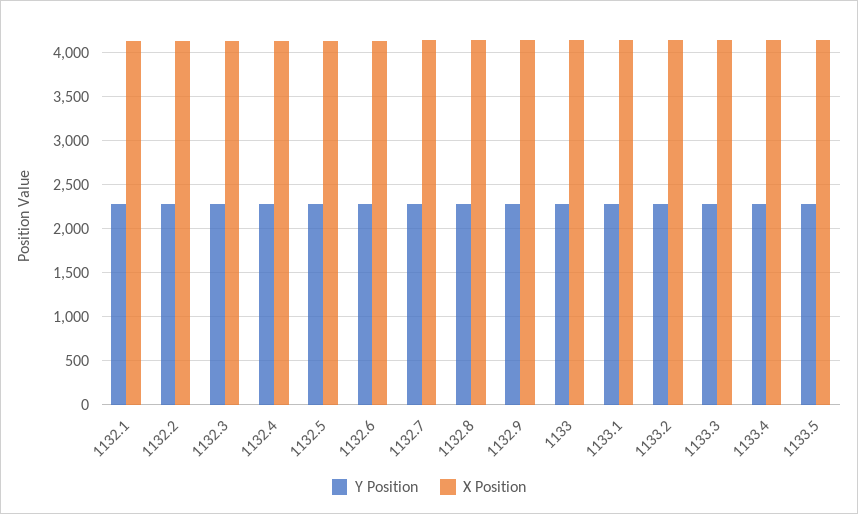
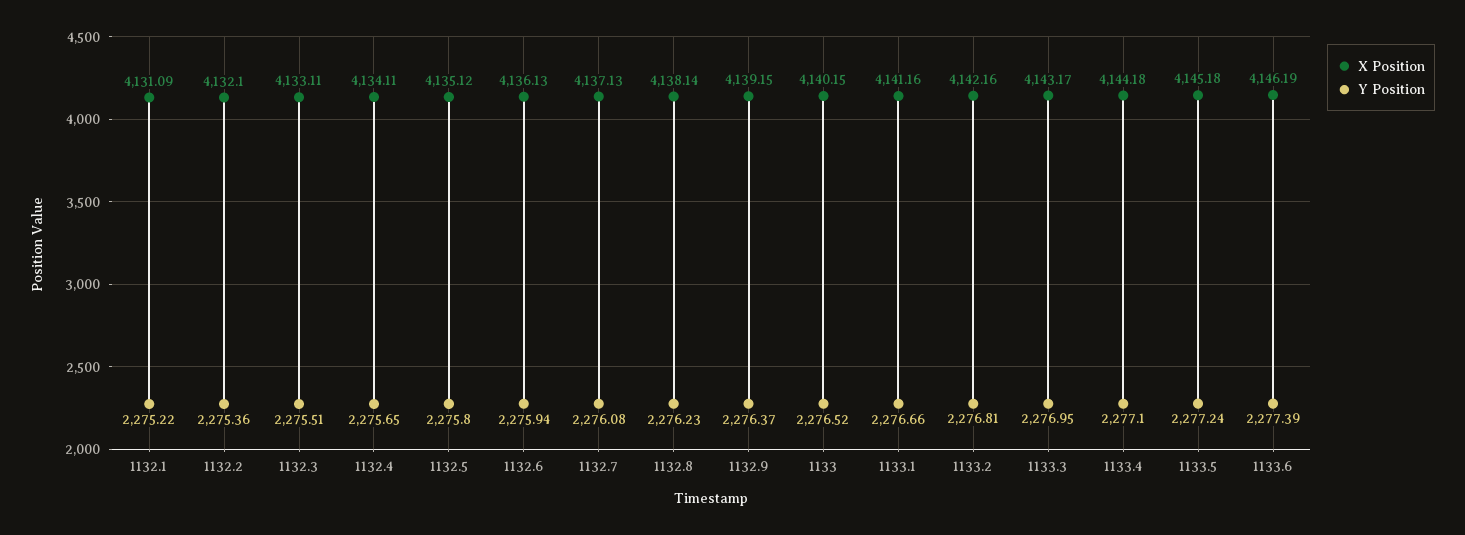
X Position, 1133.6: none -> 4146.19
Y Position, 1133.6: none -> 2277.39

